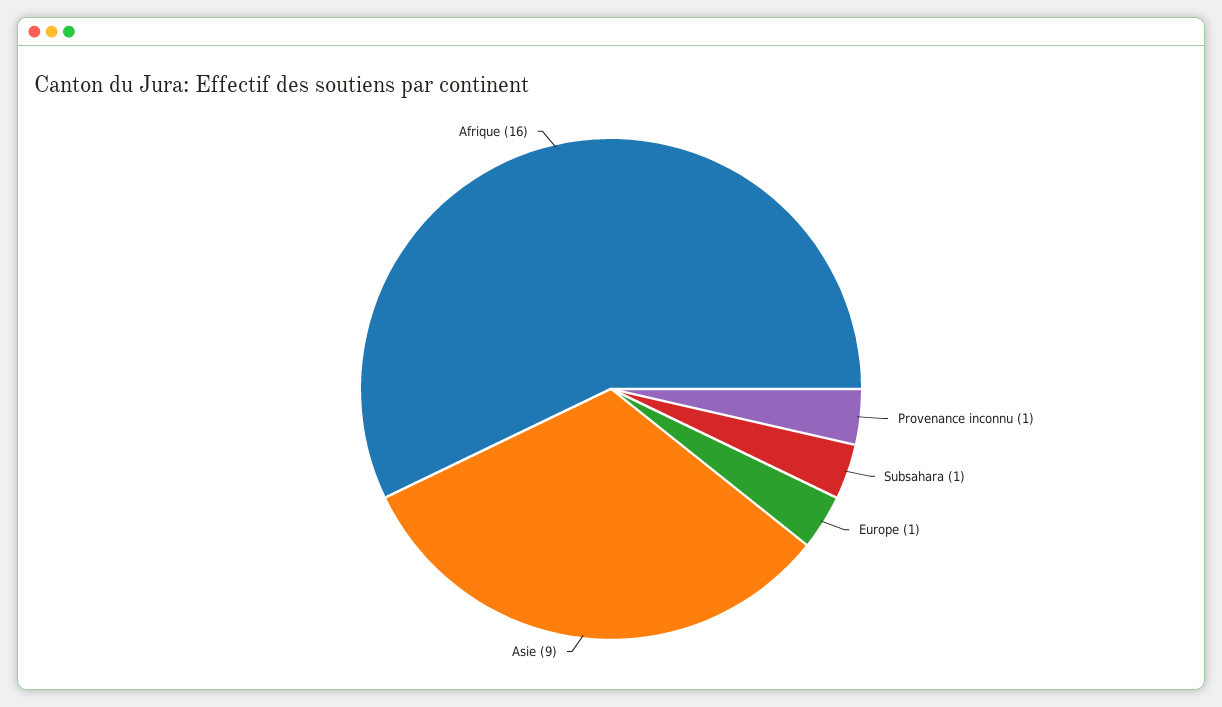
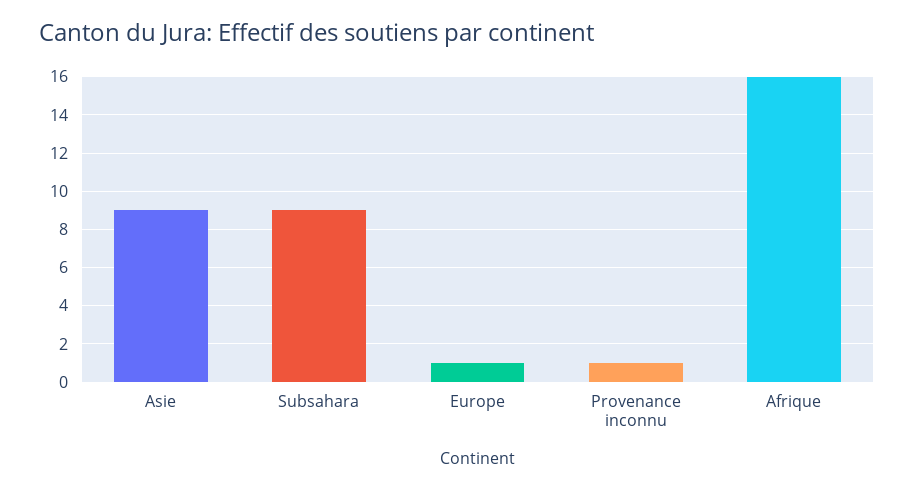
Subsahara: 1 -> 9

